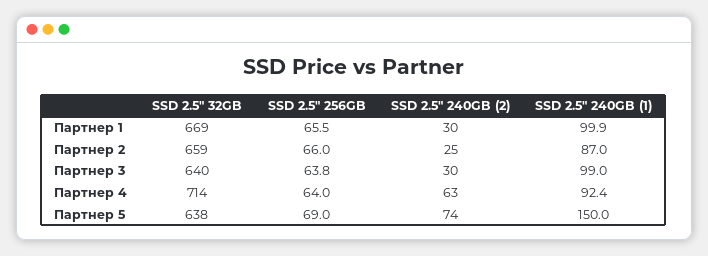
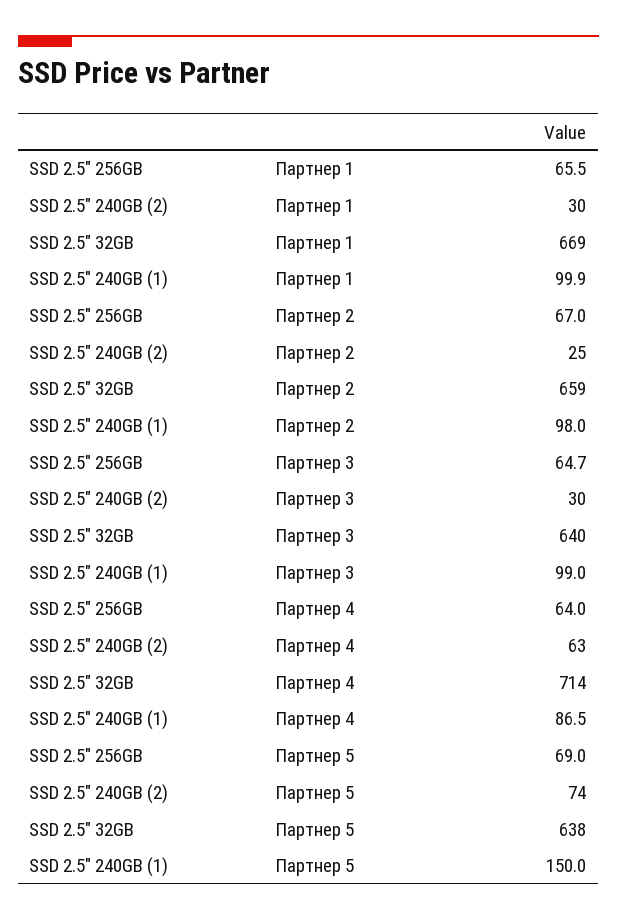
SSD 2.5" 256GB, Партнер 2: 66 -> 67
SSD 2.5" 240GB (1), Партнер 2: 87 -> 98
SSD 2.5" 256GB, Партнер 3: 63.8 -> 64.7
SSD 2.5" 240GB (1), Партнер 4: 92.4 -> 86.5

